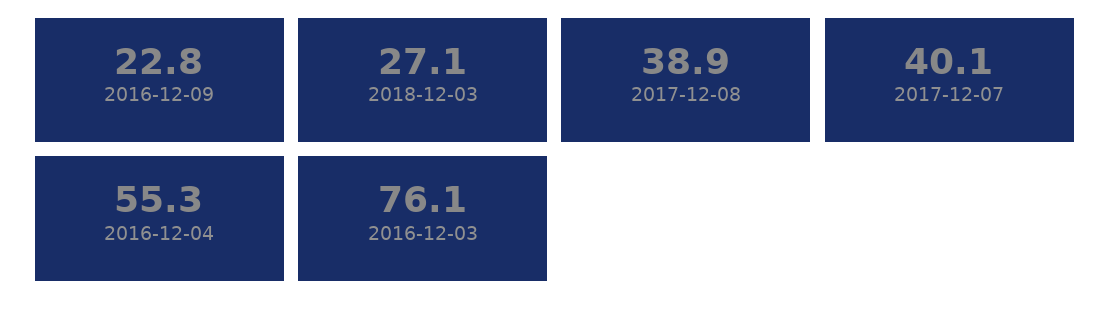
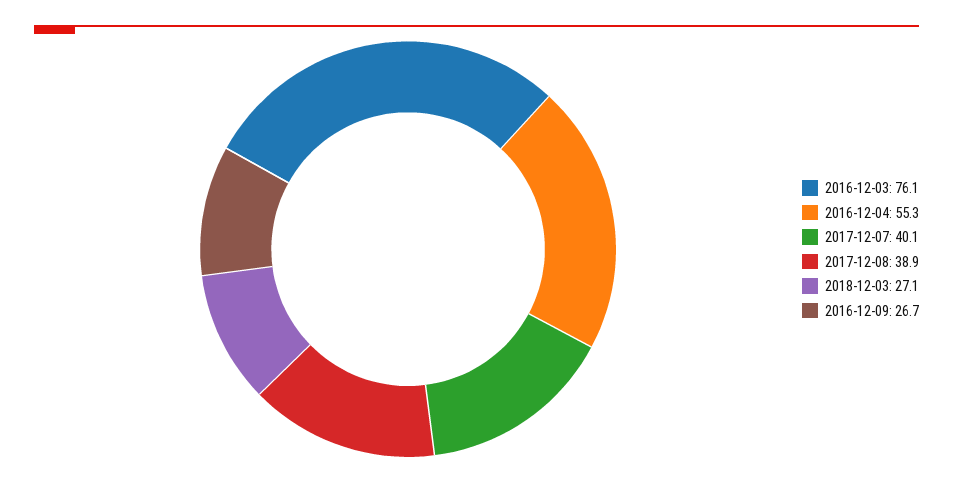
2016-12-09: 22.8 -> 26.7

